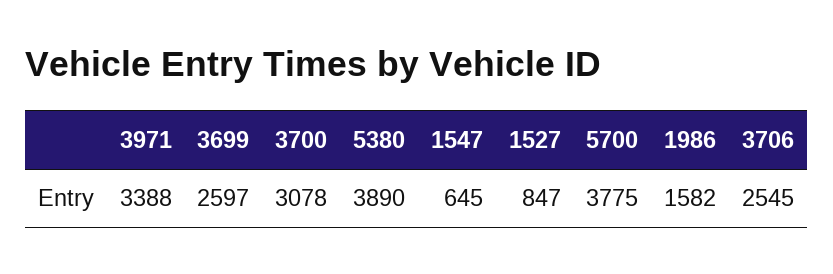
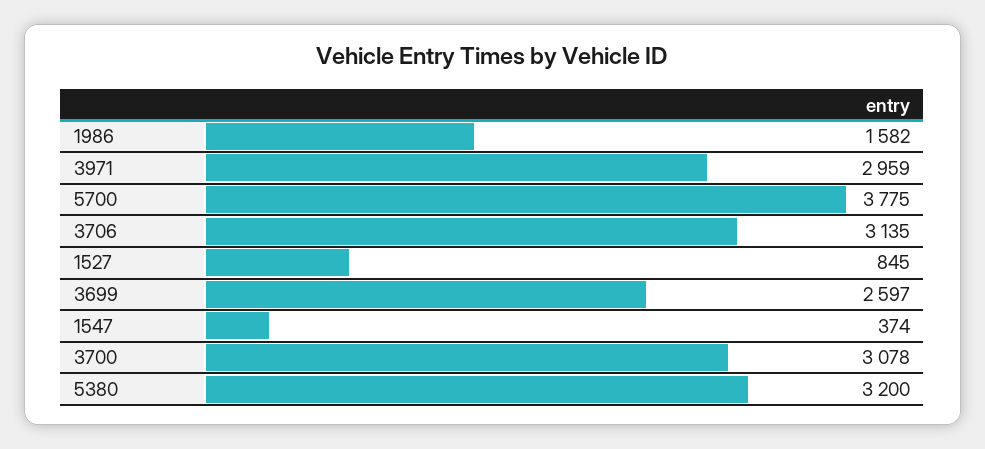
3971: 3388 -> 2959
5380: 3890 -> 3200
1547: 645 -> 374
1527: 847 -> 845
3706: 2545 -> 3135

